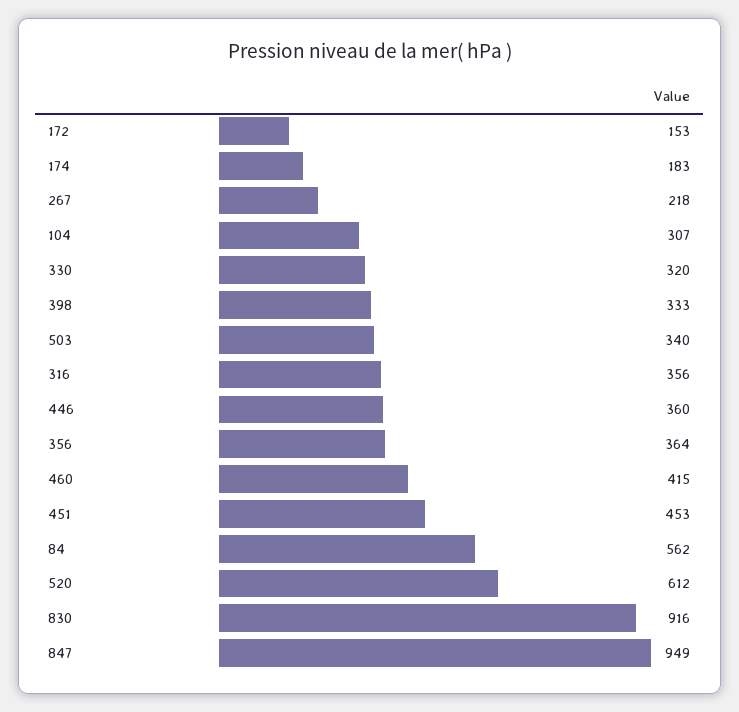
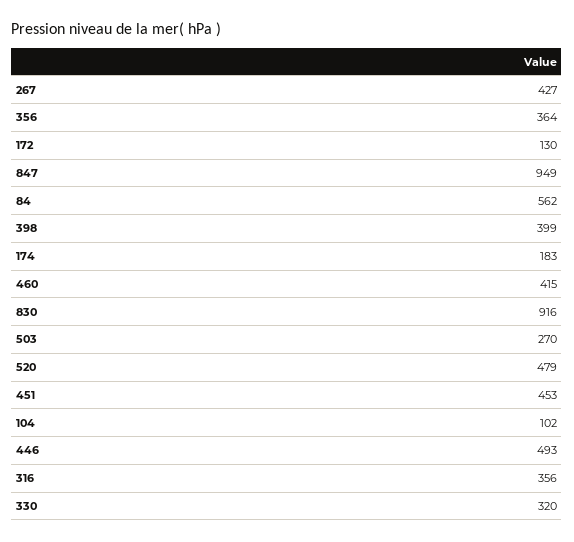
172: 153 -> 130
267: 218 -> 427
104: 307 -> 102
398: 333 -> 399
503: 340 -> 270
446: 360 -> 493
520: 612 -> 479

